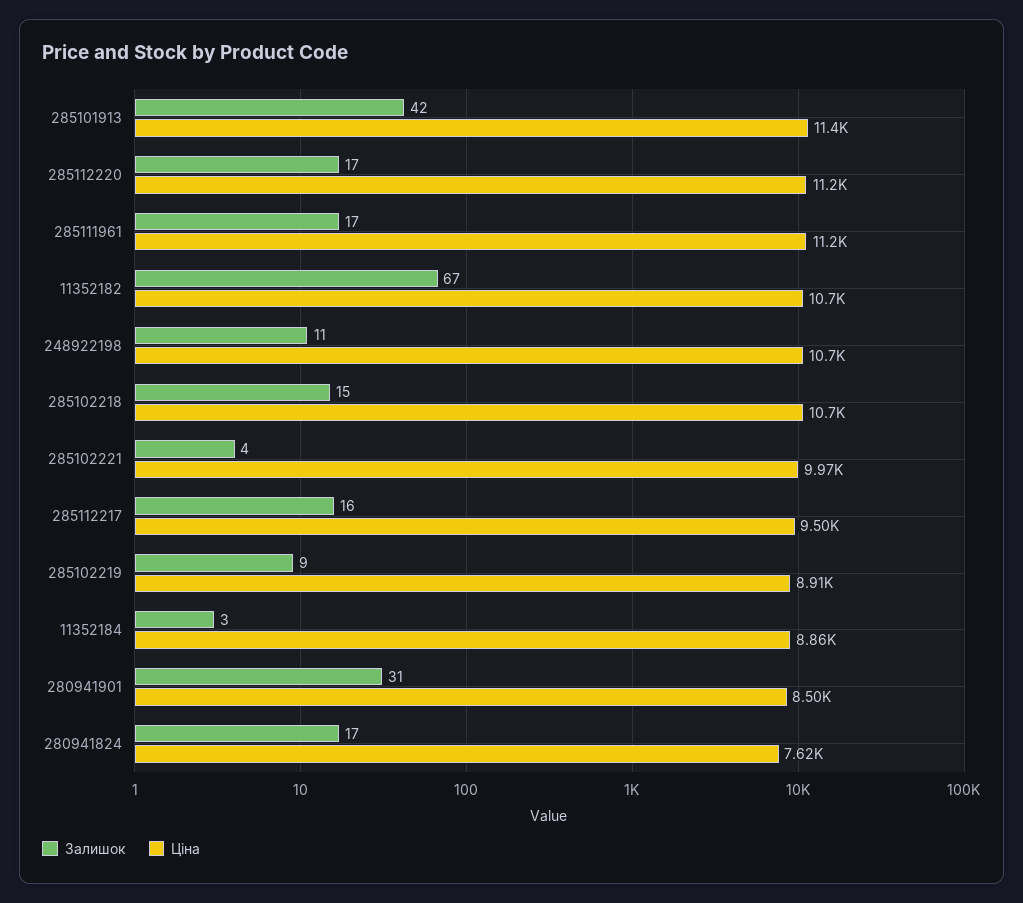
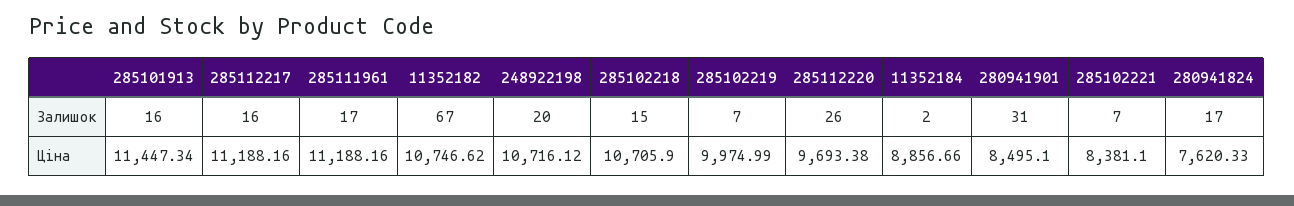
Залишок, 285101913: 42 -> 16
Залишок, 285112220: 17 -> 26
Ціна, 285112220: 11200 -> 9693.38
Залишок, 248922198: 11 -> 20
Залишок, 285102221: 4 -> 7
Ціна, 285102221: 9970 -> 8381.1
Ціна, 285112217: 9500 -> 11188.16
Залишок, 285102219: 9 -> 7
Ціна, 285102219: 8910 -> 9974.99
Залишок, 11352184: 3 -> 2

